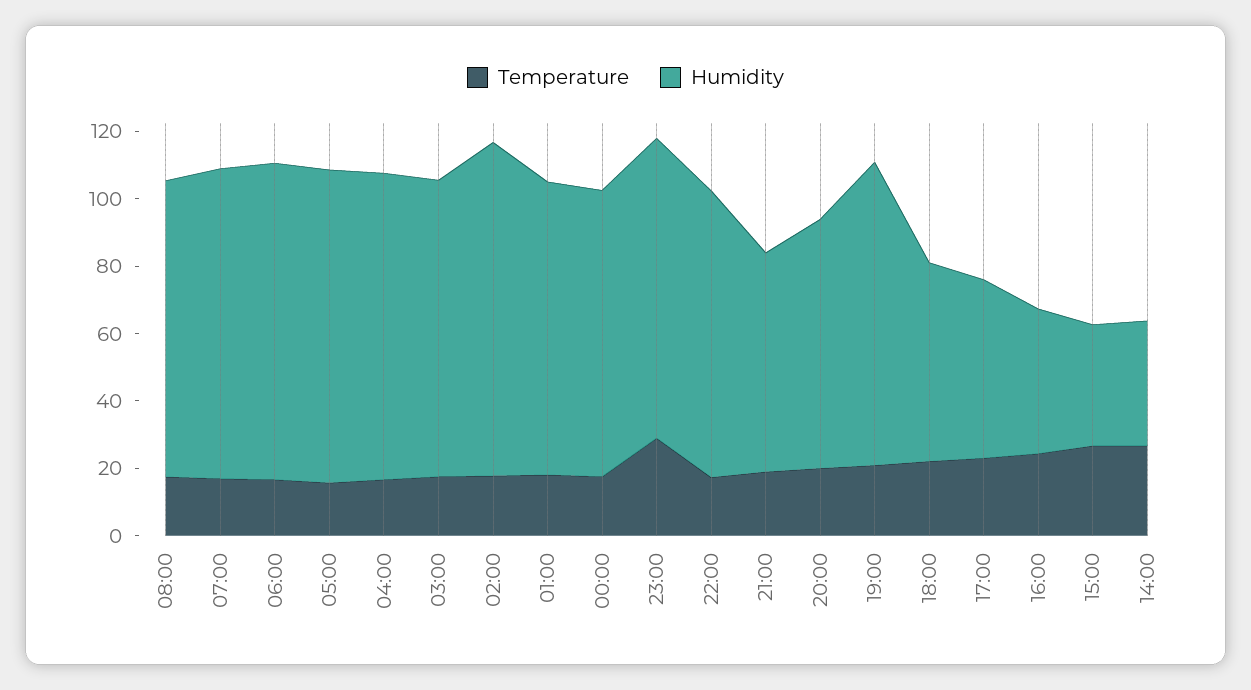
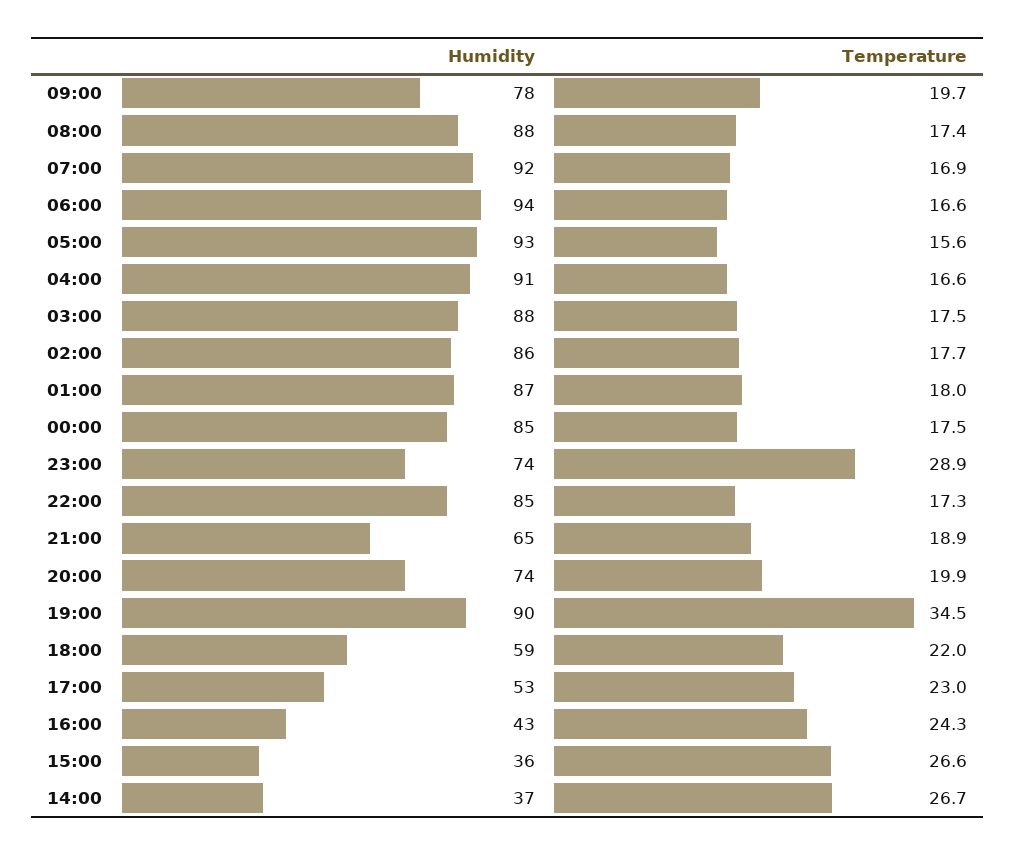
Humidity, 02:00: 100 -> 86
Humidity, 23:00: 90 -> 74
Temperature, 19:00: 20 -> 34.5
Humidity, 09:00: none -> 78
Temperature, 09:00: none -> 19.7

